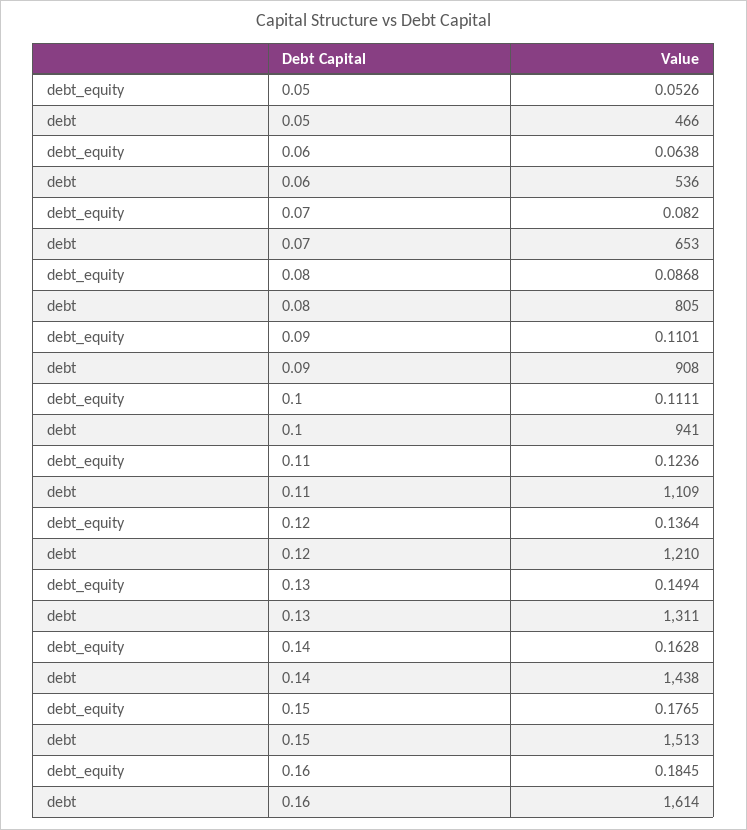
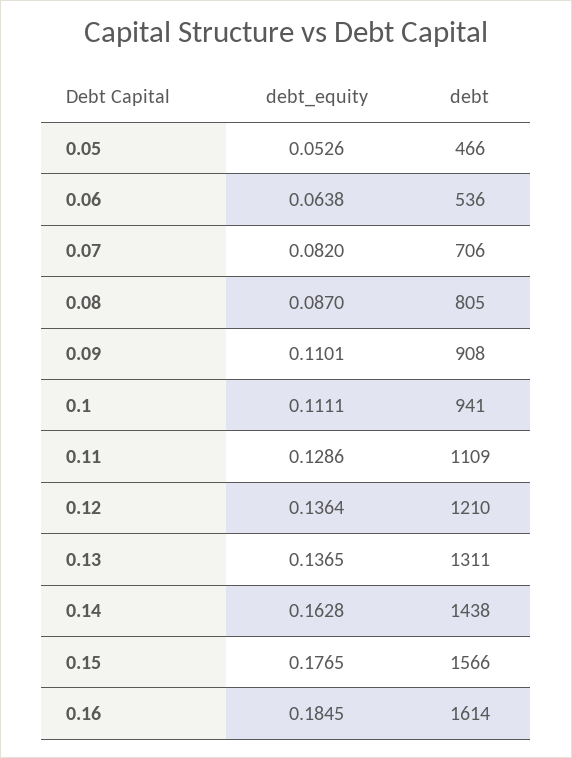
debt, 0.07: 653 -> 706
debt_equity, 0.08: 0.0868 -> 0.087
debt_equity, 0.11: 0.1236 -> 0.1286
debt_equity, 0.13: 0.1494 -> 0.1365
debt, 0.15: 1513 -> 1566

